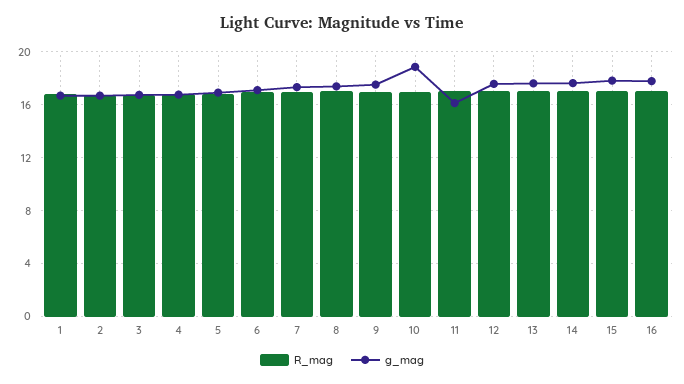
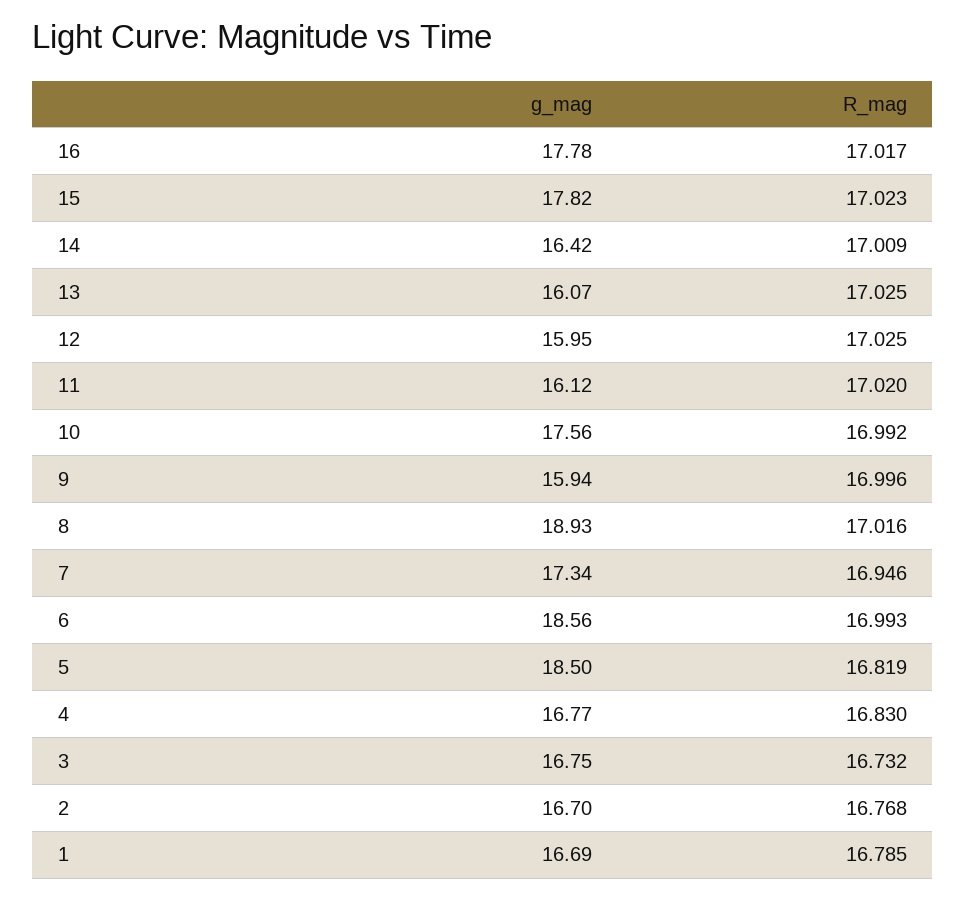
g_mag, 5: 17 -> 18.5
g_mag, 6: 17 -> 18.56
g_mag, 8: 17.5 -> 18.93
g_mag, 9: 17.5 -> 15.94
g_mag, 10: 19 -> 17.56
g_mag, 12: 17.5 -> 15.95
g_mag, 13: 17.5 -> 16.07
g_mag, 14: 17.5 -> 16.42

